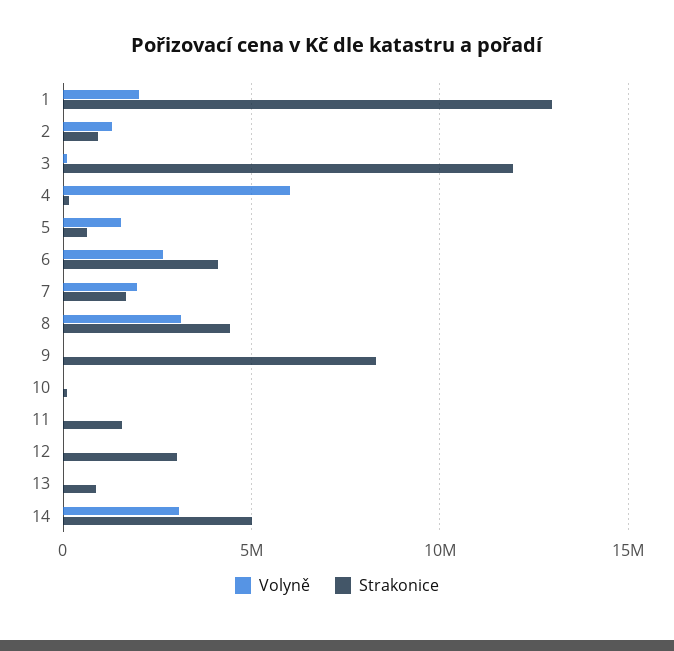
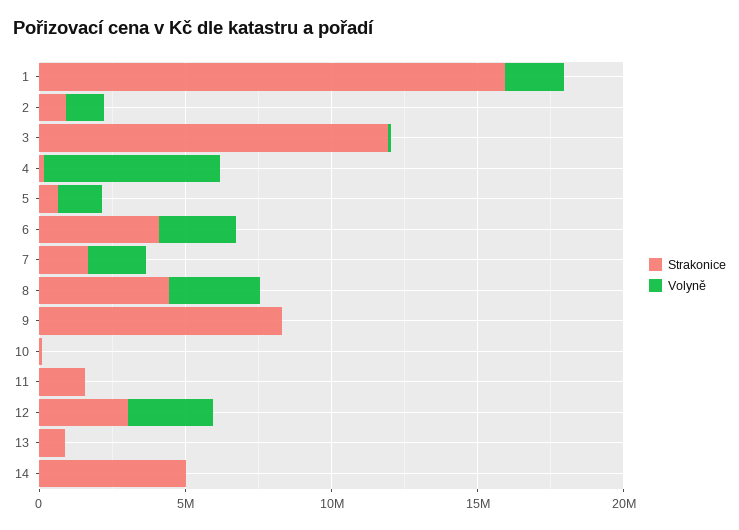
Strakonice, 1: 13000000 -> 16000000
Volyně, 12: 0 -> 3000000
Volyně, 14: 3000000 -> 0

